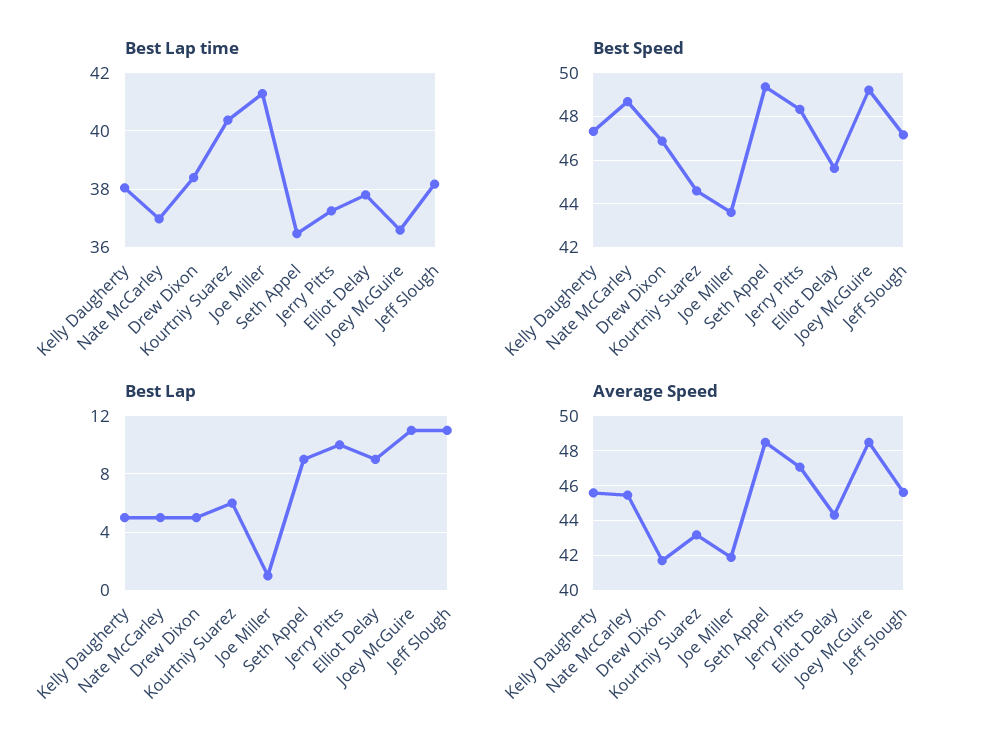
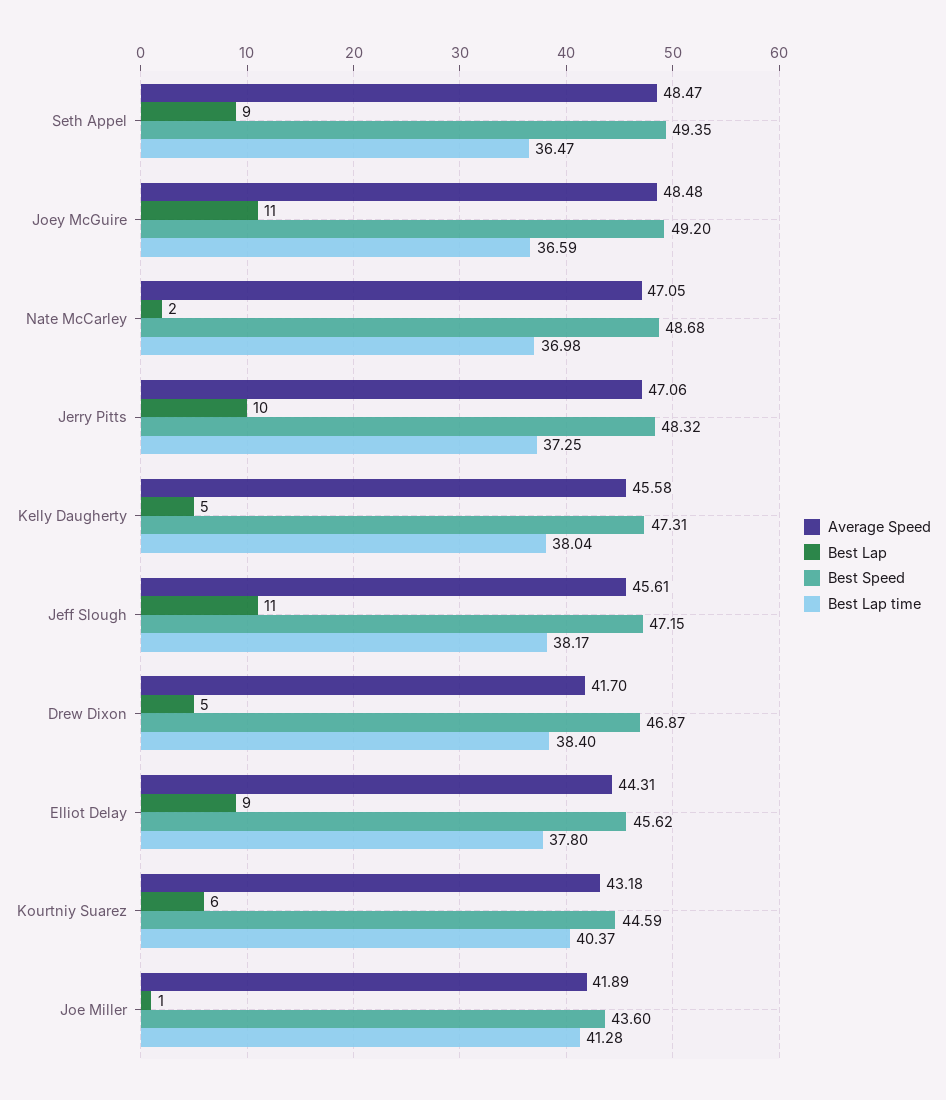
Best Lap, Nate McCarley: 5 -> 2
Average Speed, Nate McCarley: 45.5 -> 47.05

